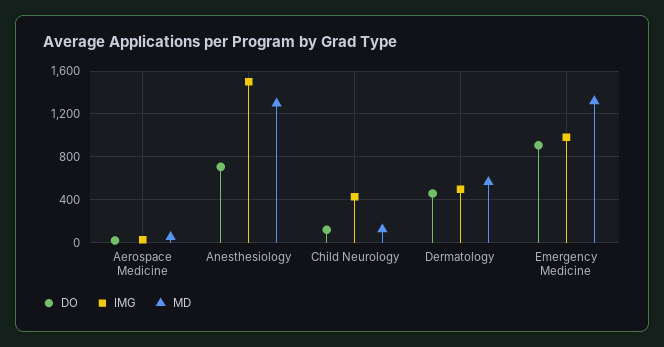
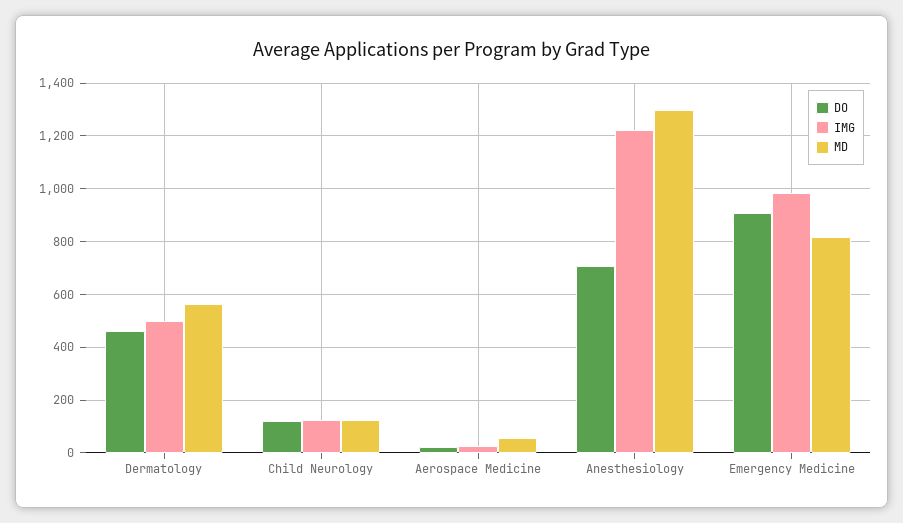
IMG, Anesthesiology: 1500 -> 1225
IMG, Child Neurology: 400 -> 125
MD, Emergency Medicine: 1300 -> 825

